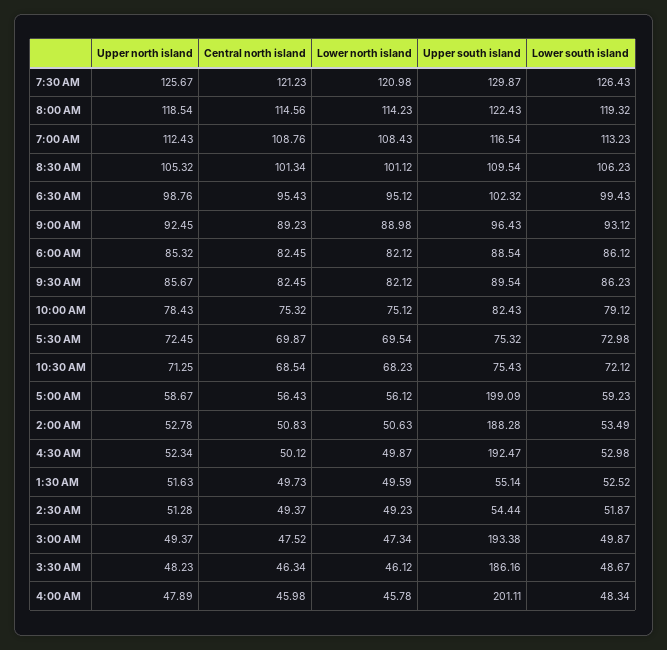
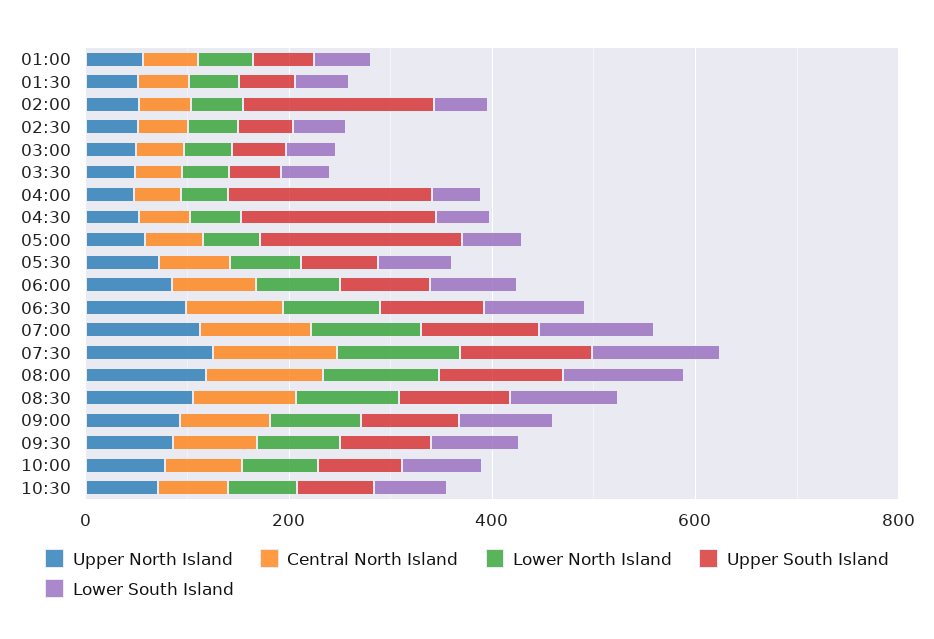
Upper south island, 3:00 AM: 193.38 -> 50
Upper south island, 3:30 AM: 186.16 -> 50
Upper north island, 01:00: none -> 50
Central north island, 01:00: none -> 50
Lower north island, 01:00: none -> 50
Upper south island, 01:00: none -> 50
Lower south island, 01:00: none -> 50

